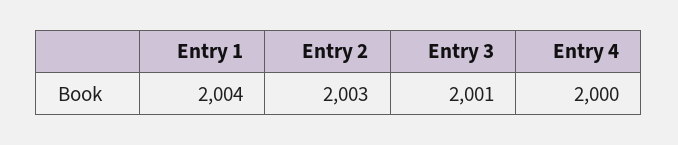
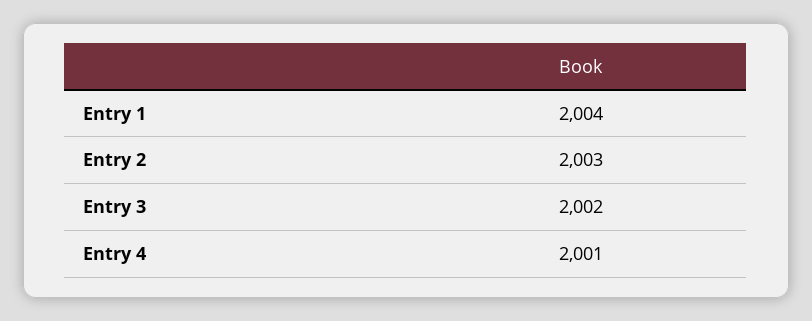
Entry 3: 2001 -> 2002
Entry 4: 2000 -> 2001

